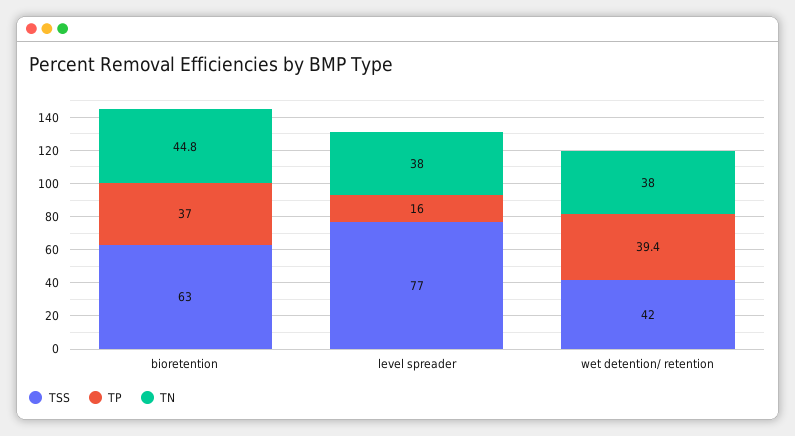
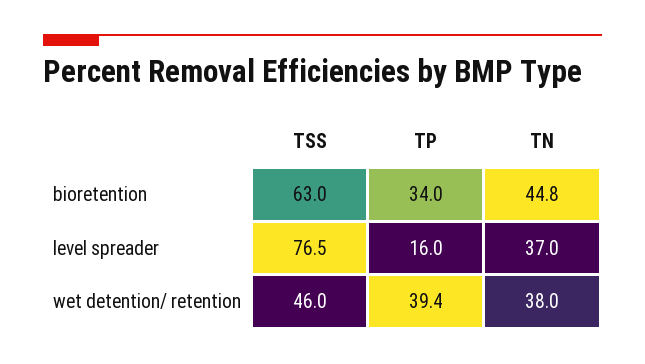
TP, bioretention: 37 -> 34
TN, level spreader: 38 -> 37
TSS, wet detention/ retention: 42 -> 46

